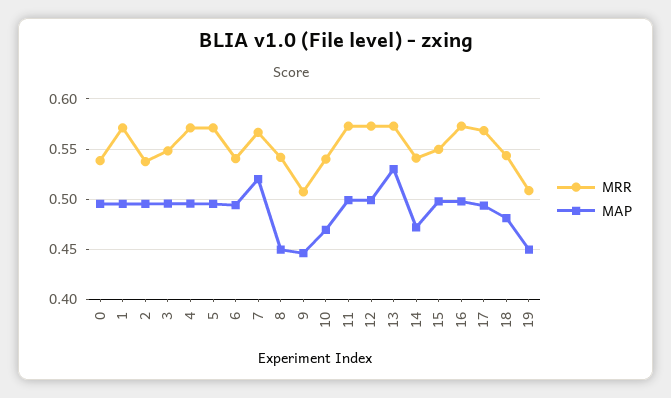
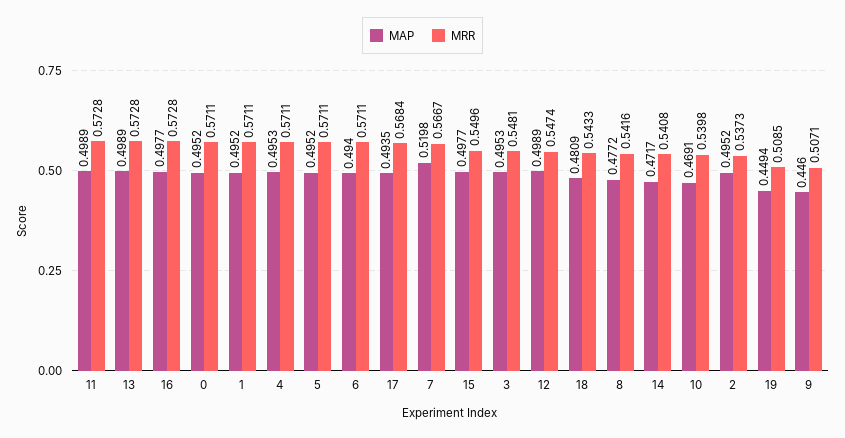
MRR, 0: 0.54 -> 0.5711
MRR, 6: 0.54 -> 0.5711
MAP, 8: 0.45 -> 0.4772
MRR, 12: 0.57 -> 0.5474
MAP, 13: 0.53 -> 0.4989

